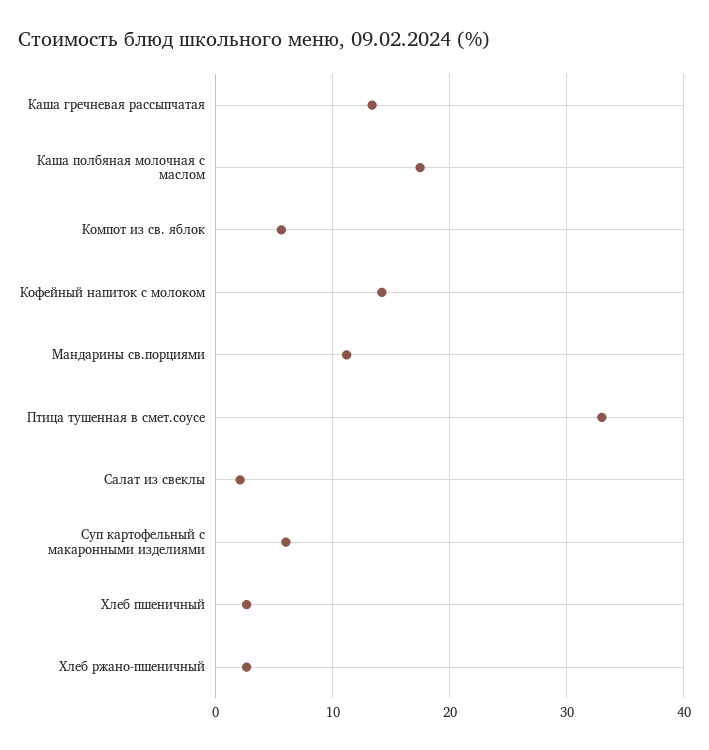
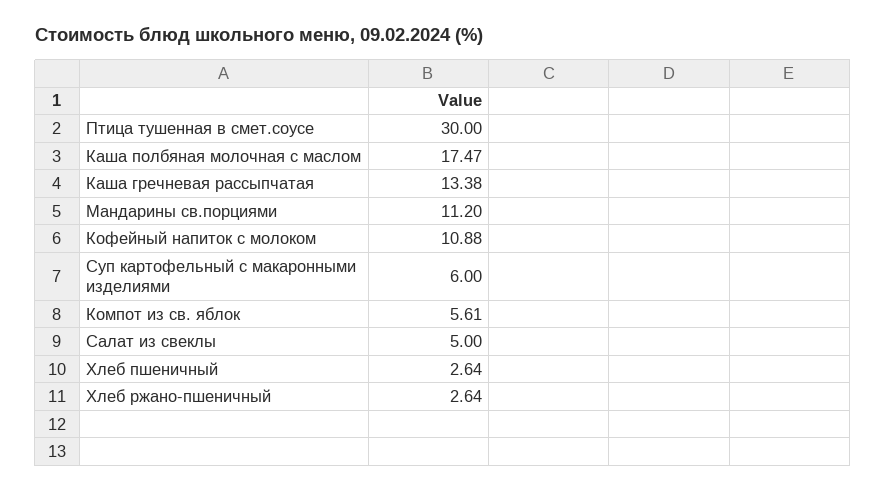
Кофейный напиток с молоком: 14 -> 10.88
Птица тушенная в смет.соусе: 33 -> 30
Салат из свеклы: 2 -> 5

